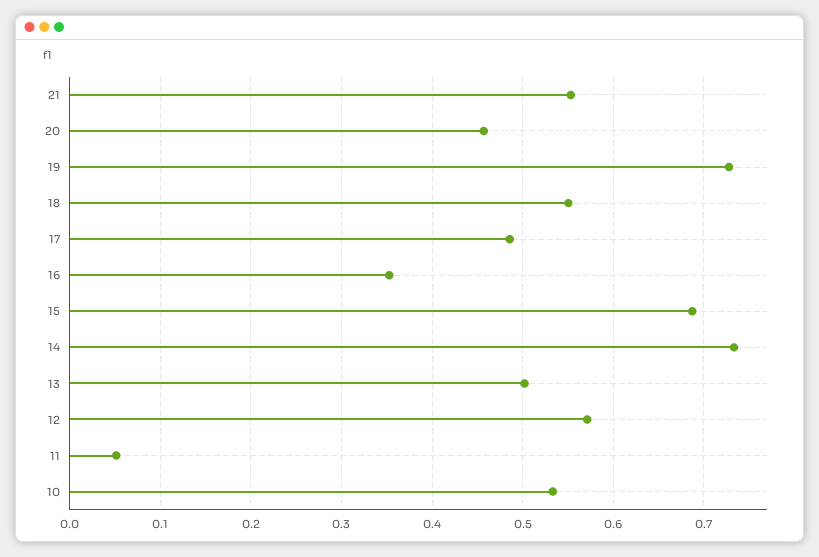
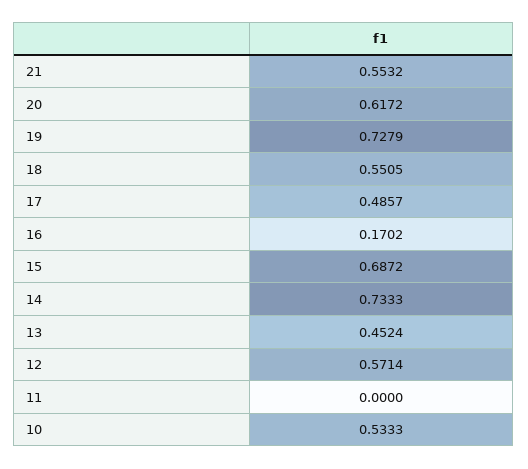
20: 0.46 -> 0.6172
16: 0.35 -> 0.1702
13: 0.5 -> 0.4524
11: 0.05 -> 0

